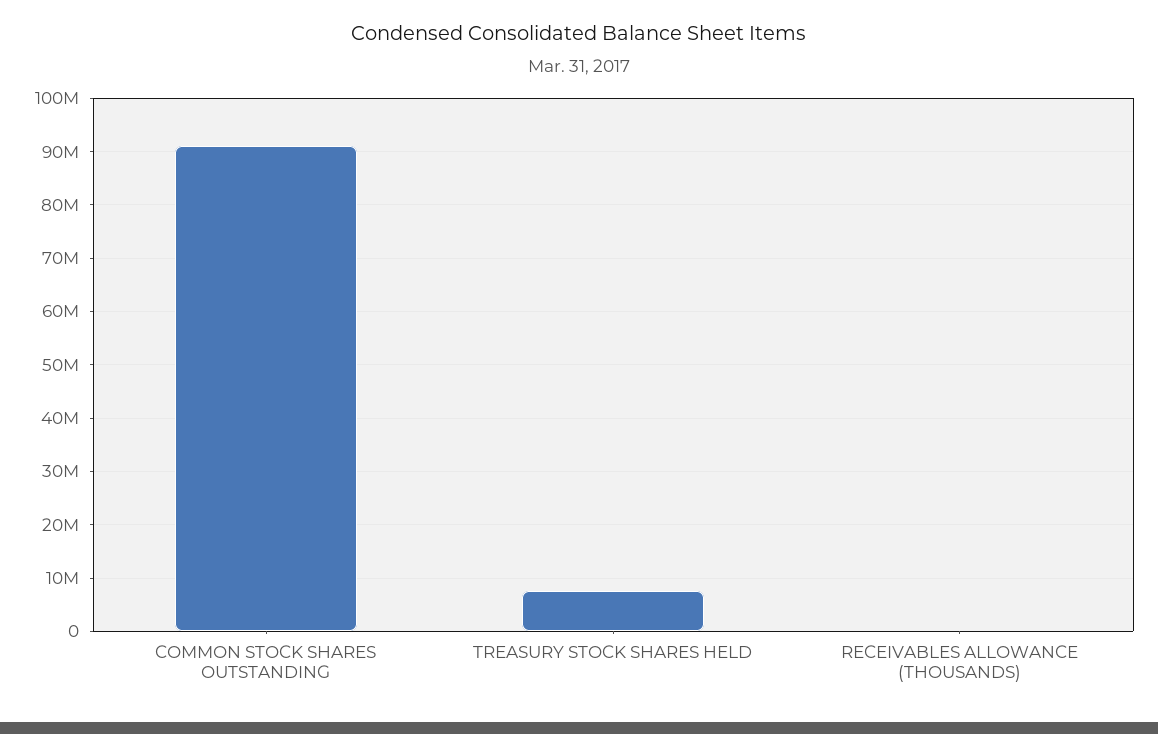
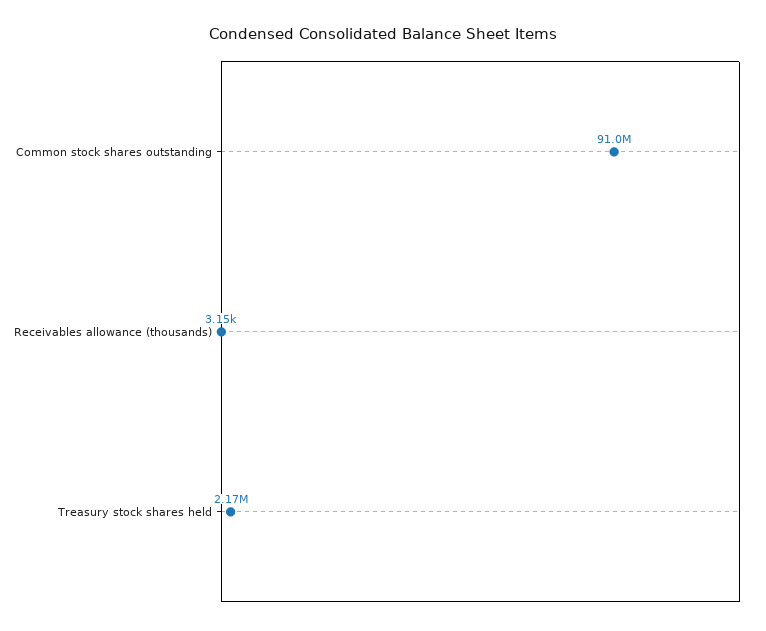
TREASURY STOCK SHARES HELD: 8000000 -> 2170000

